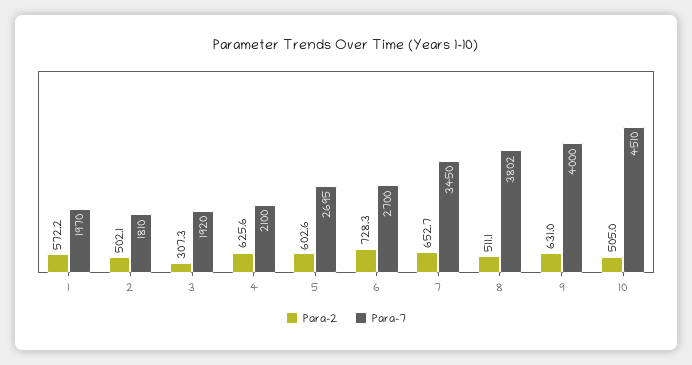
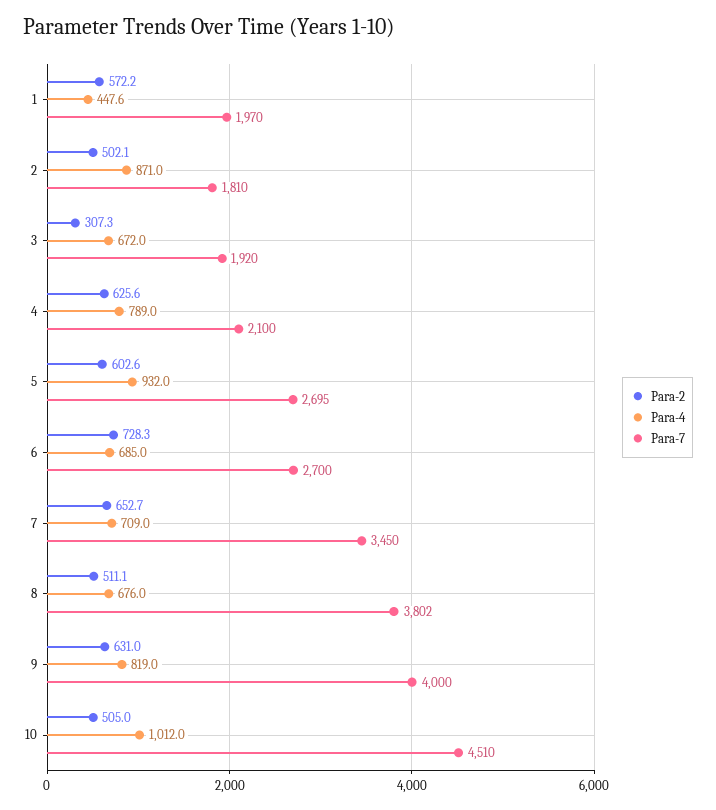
Para-4, 1: none -> 447.6
Para-4, 2: none -> 871
Para-4, 3: none -> 672
Para-4, 4: none -> 789
Para-4, 5: none -> 932
Para-4, 6: none -> 685
Para-4, 7: none -> 709
Para-4, 8: none -> 676
Para-4, 9: none -> 819
Para-4, 10: none -> 1012

